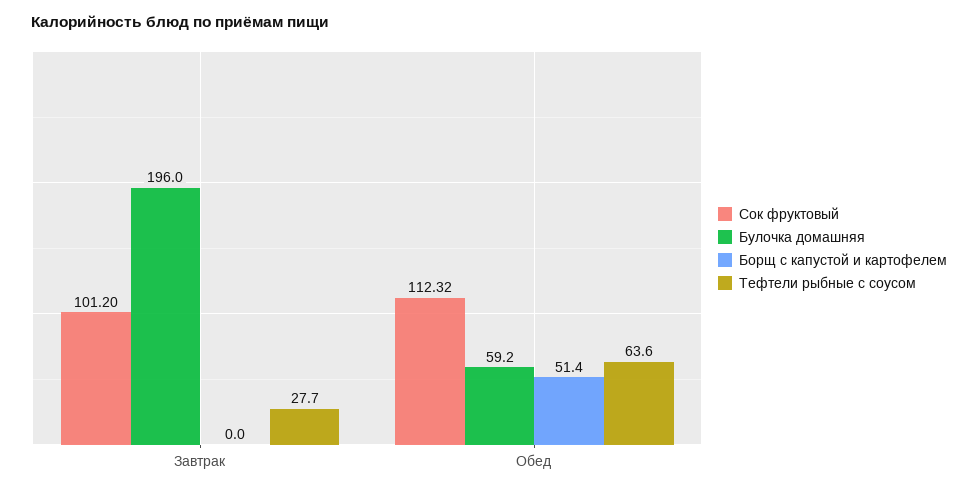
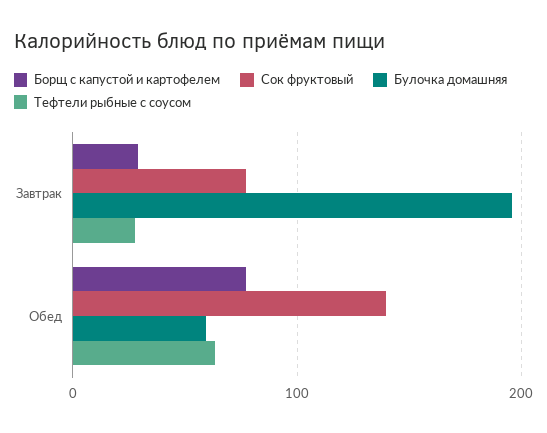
Сок фруктовый, Завтрак: 101.2 -> 80
Борщ с капустой и картофелем, Завтрак: 0 -> 30
Сок фруктовый, Обед: 112.32 -> 140
Борщ с капустой и картофелем, Обед: 51.4 -> 80

